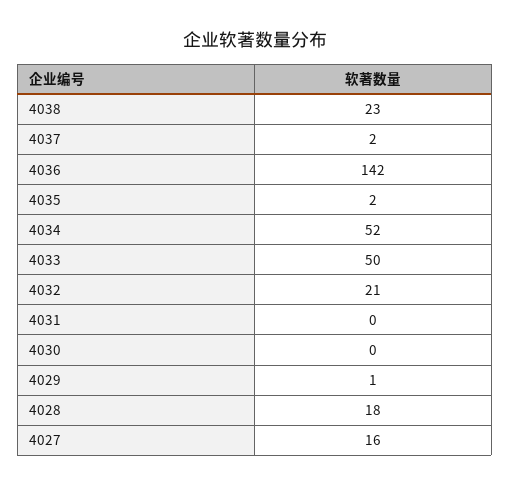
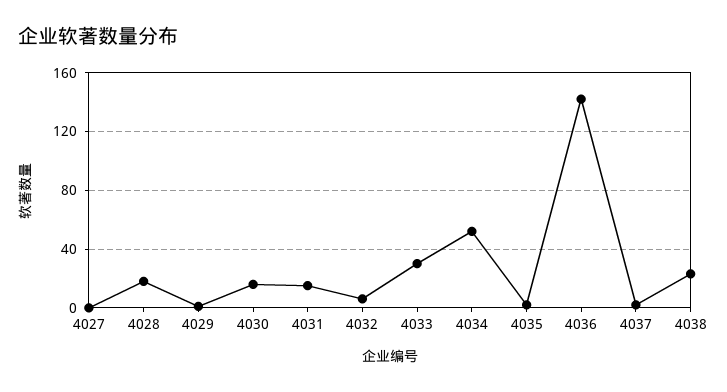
4033: 50 -> 30
4032: 21 -> 5
4031: 0 -> 15
4030: 0 -> 15
4027: 16 -> 0

